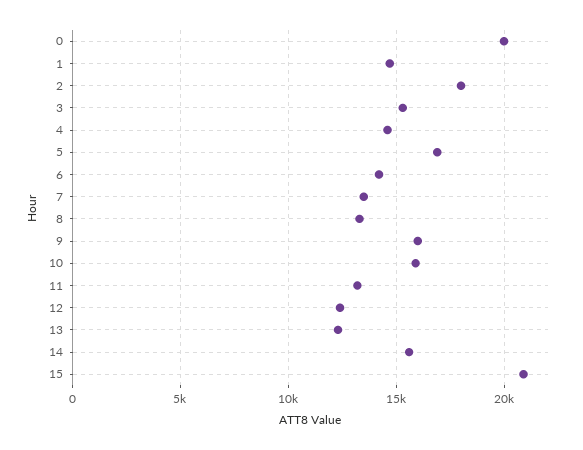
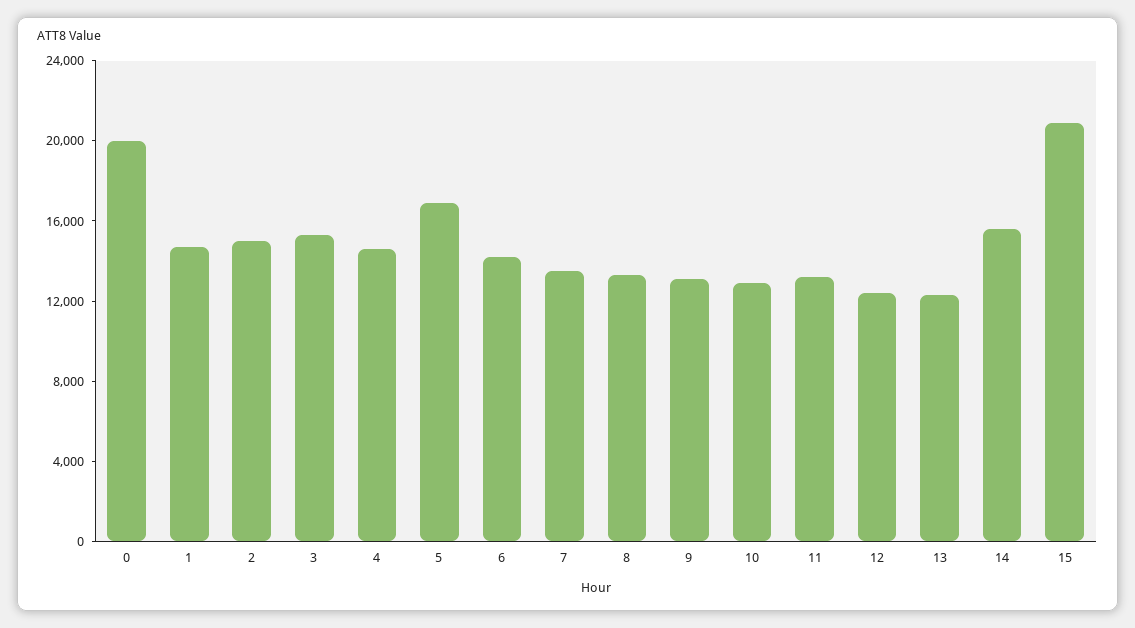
2: 18000 -> 15000
9: 16000 -> 13000
10: 16000 -> 13000

